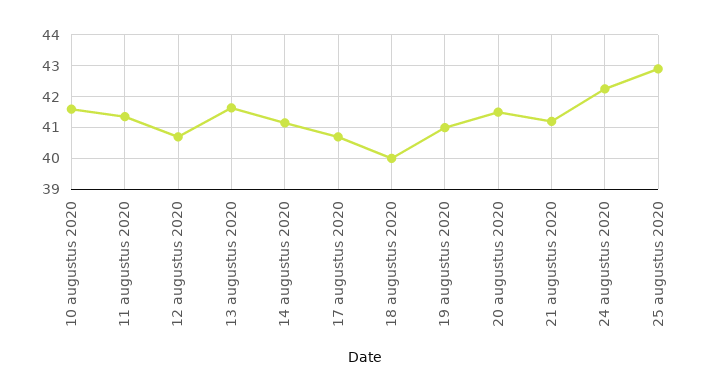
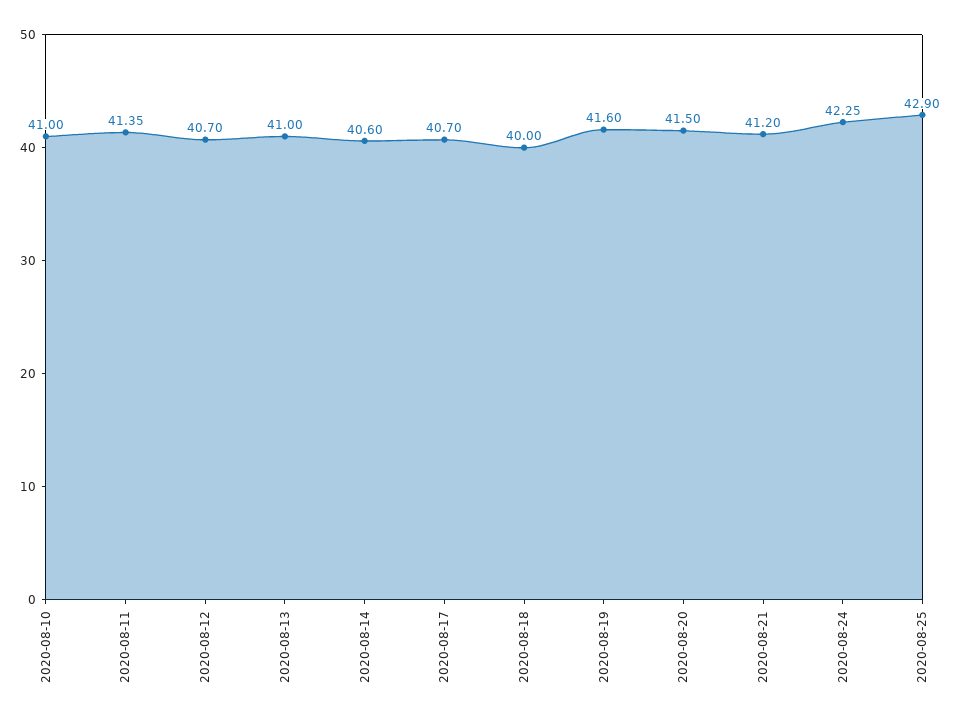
10 augustus 2020: 41.6 -> 41
13 augustus 2020: 41.6 -> 41
14 augustus 2020: 41.2 -> 40.6
19 augustus 2020: 41 -> 41.6

